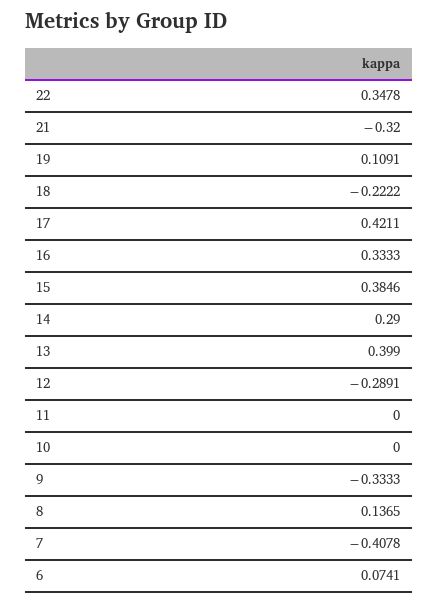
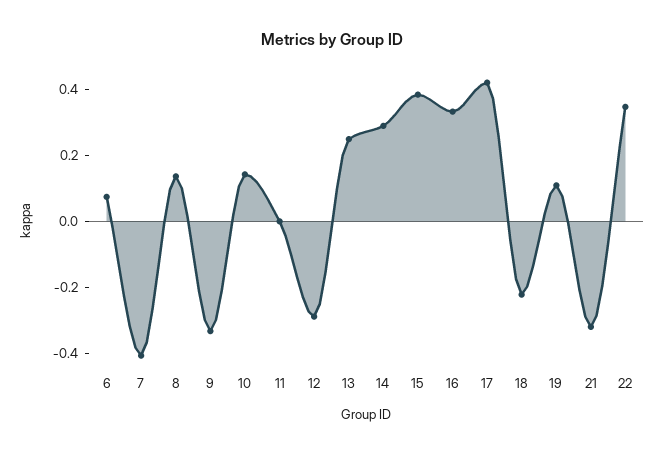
13: 0.399 -> 0.25
10: 0 -> 0.15

